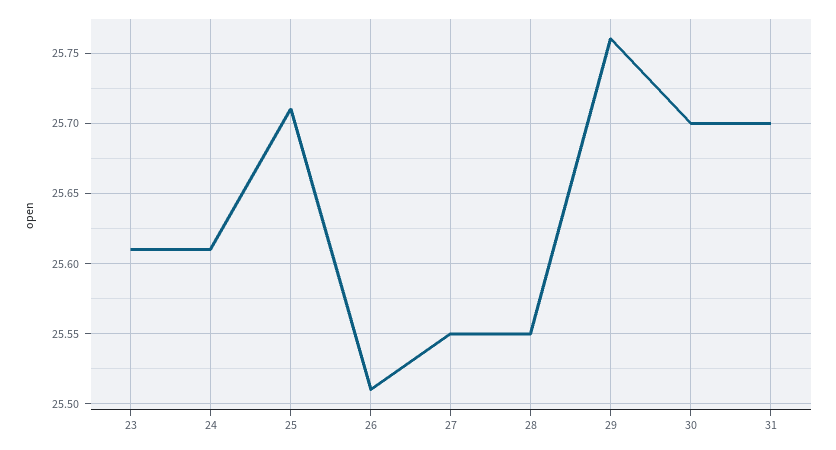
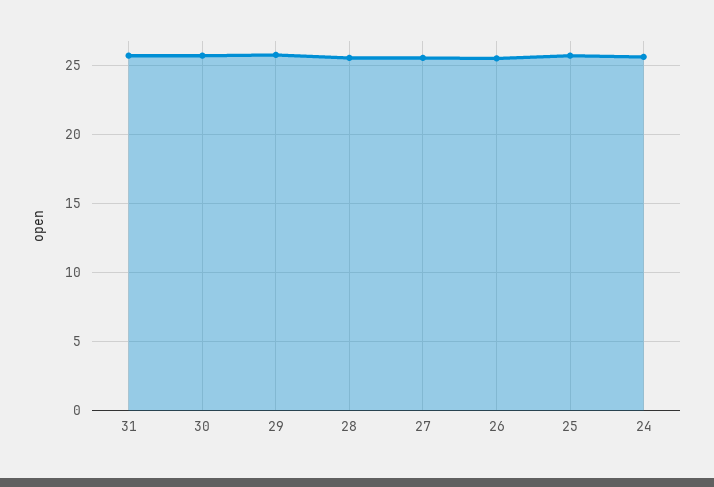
23: 25.61 -> none

